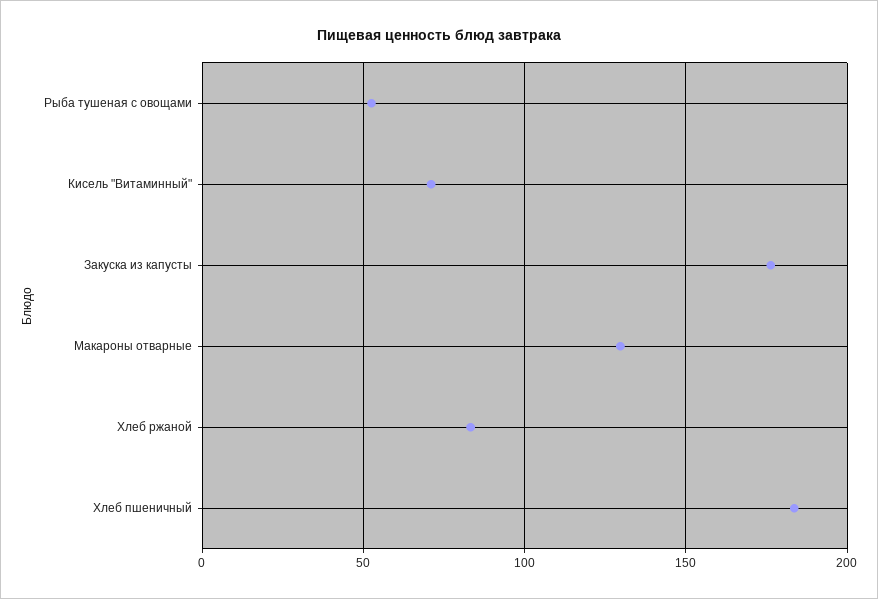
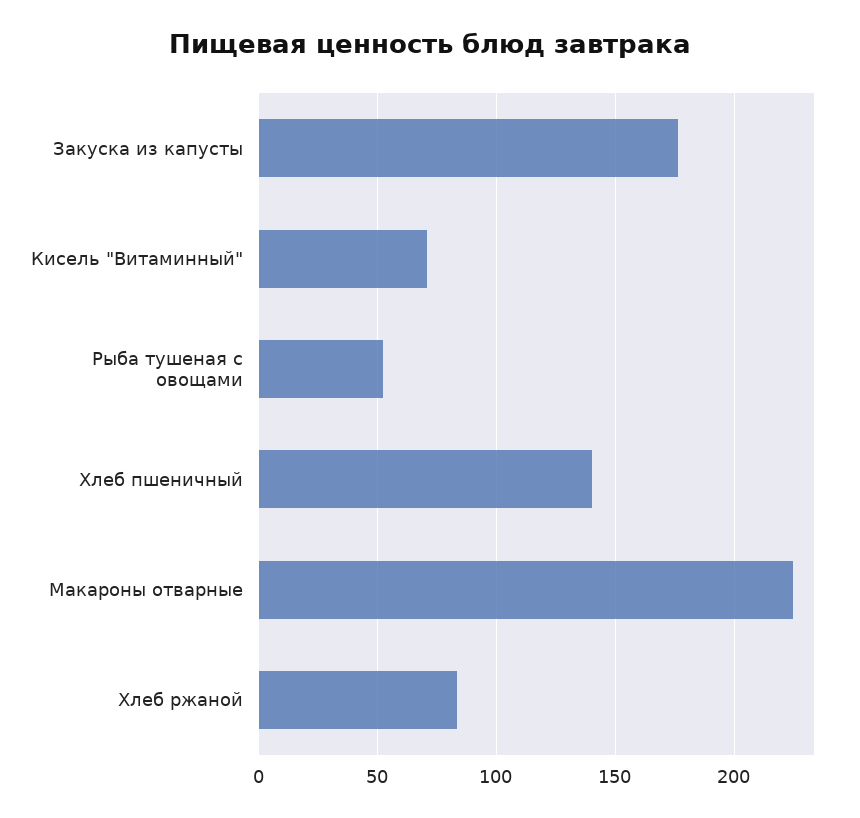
Макароны отварные: 130 -> 225
Хлеб пшеничный: 185 -> 140

